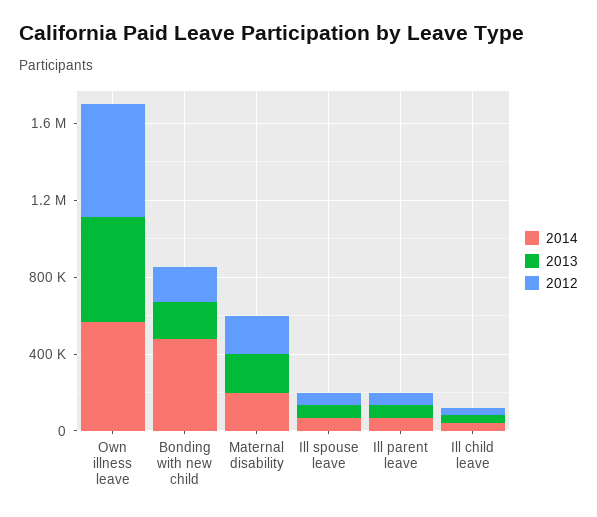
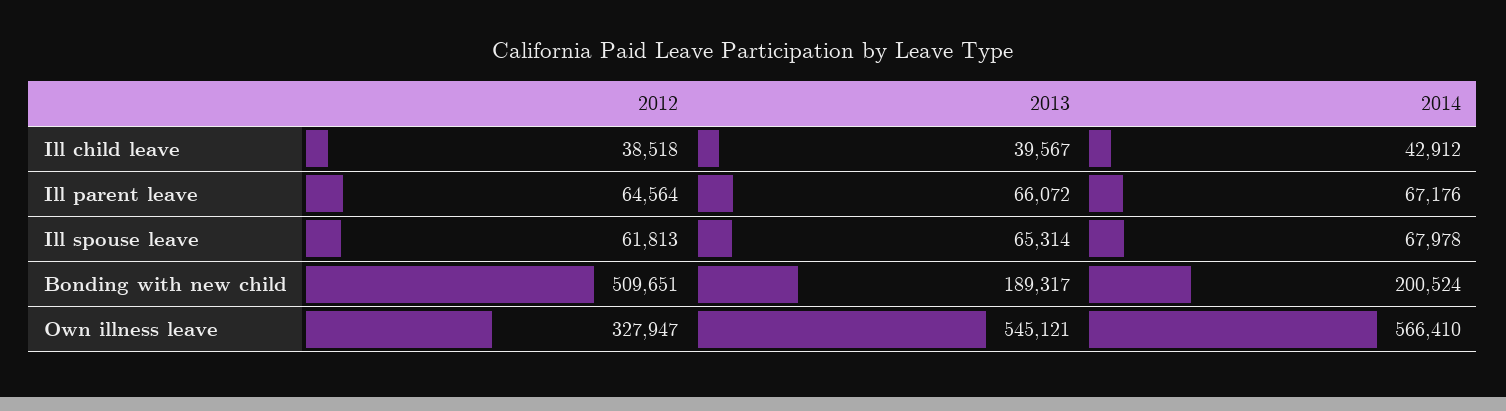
2012, Own illness leave: 600000 -> 327947
2014, Bonding with new child: 500000 -> 200524
2012, Bonding with new child: 200000 -> 509651
2014, Maternal disability: 200000 -> none
2013, Maternal disability: 200000 -> none
2012, Maternal disability: 200000 -> none

